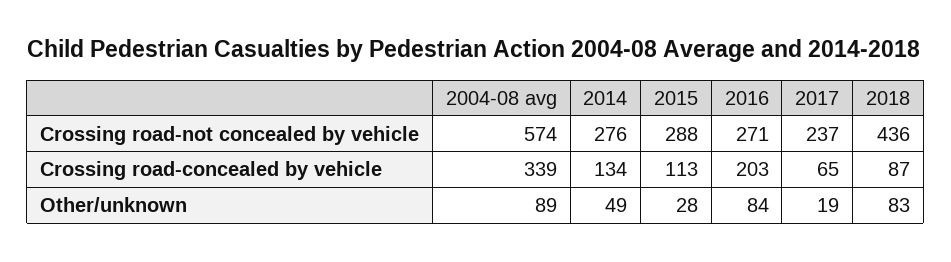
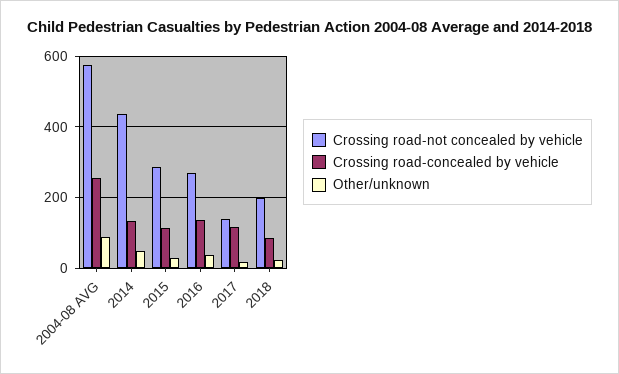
Crossing road-not concealed by vehicle, 2014: 276 -> 440
Crossing road-not concealed by vehicle, 2017: 237 -> 140
Crossing road-not concealed by vehicle, 2018: 436 -> 200
Crossing road-concealed by vehicle, 2004-08 avg: 339 -> 260
Crossing road-concealed by vehicle, 2016: 203 -> 140
Crossing road-concealed by vehicle, 2017: 65 -> 120
Other/unknown, 2016: 84 -> 40
Other/unknown, 2018: 83 -> 20

